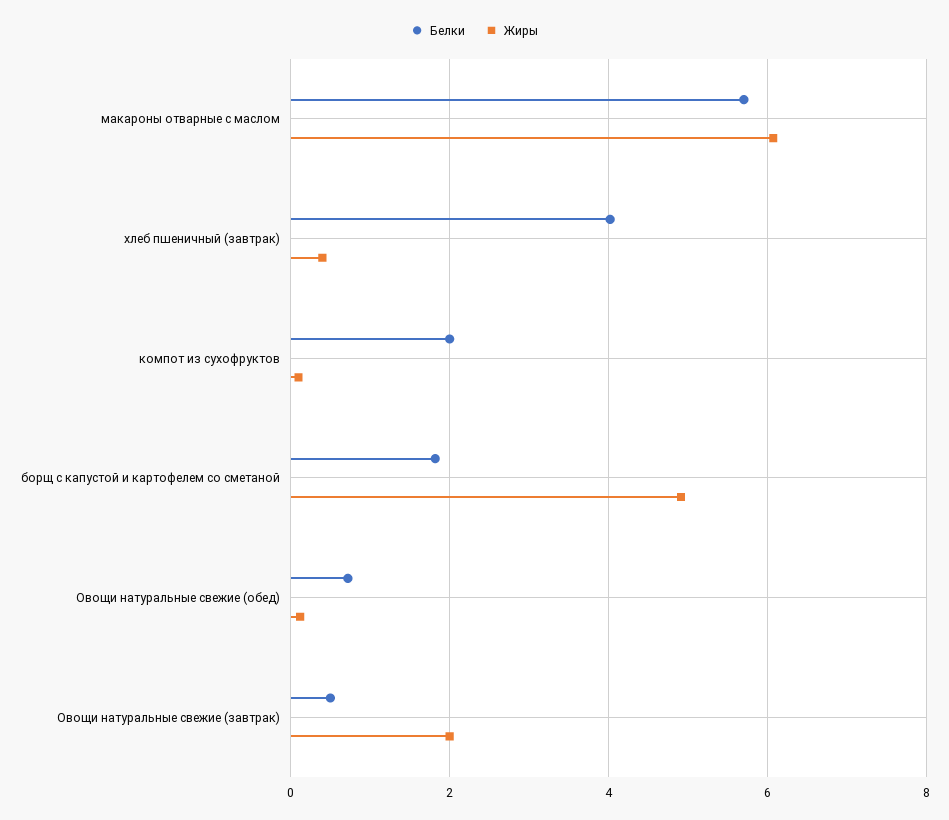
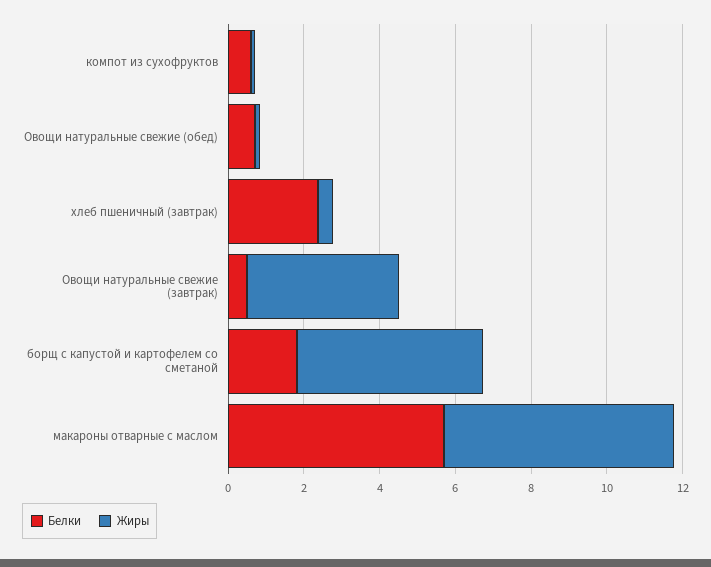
Белки, хлеб пшеничный (завтрак): 4 -> 2.5
Белки, компот из сухофруктов: 2 -> 0.5
Жиры, Овощи натуральные свежие (завтрак): 2 -> 4

